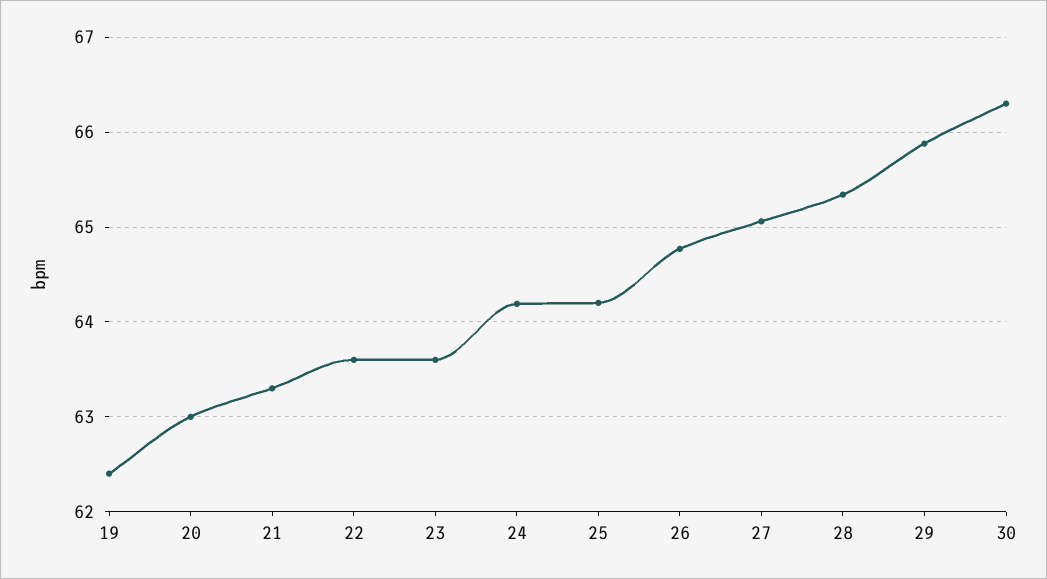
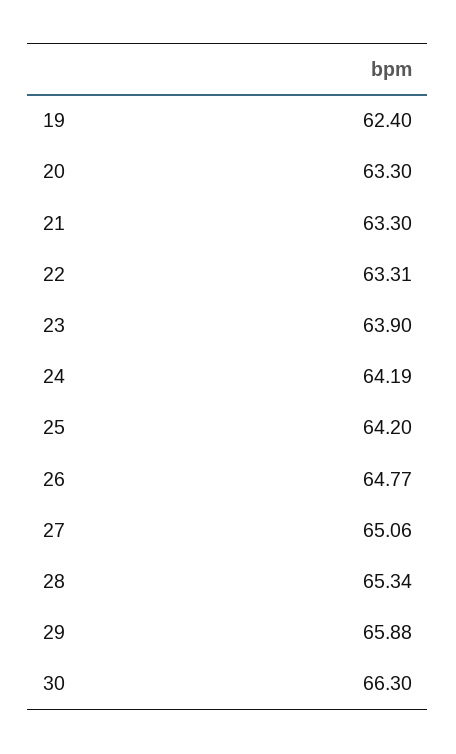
20: 63 -> 63.3
22: 63.6 -> 63.31
23: 63.6 -> 63.9

